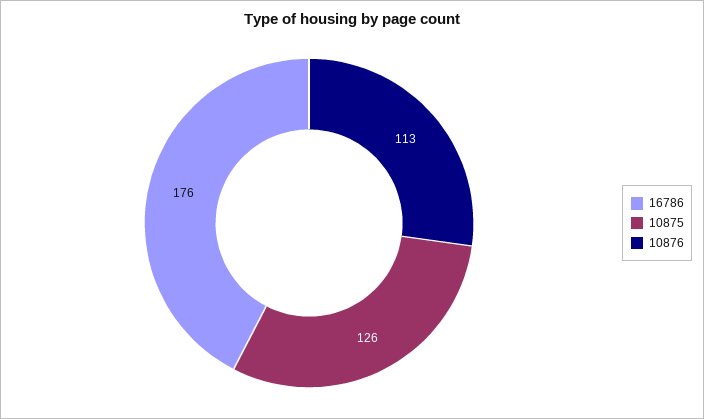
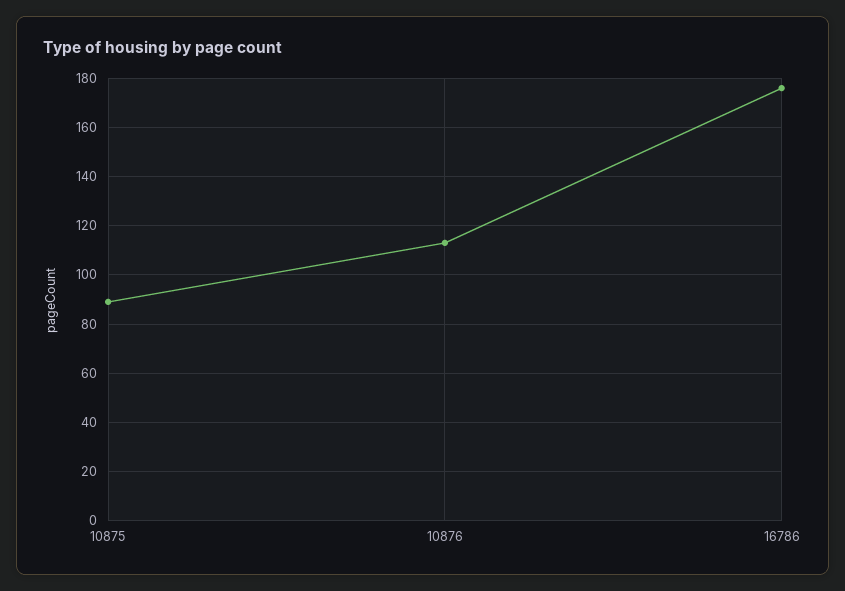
10875: 126 -> 90

